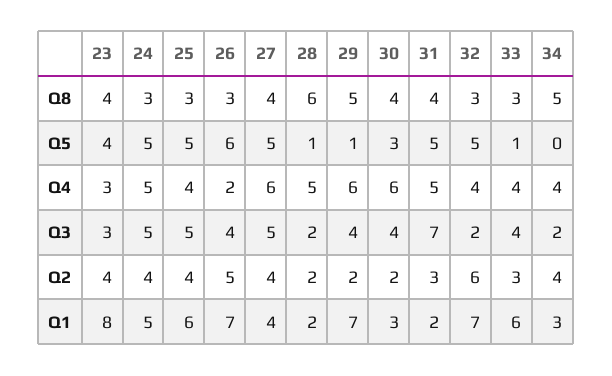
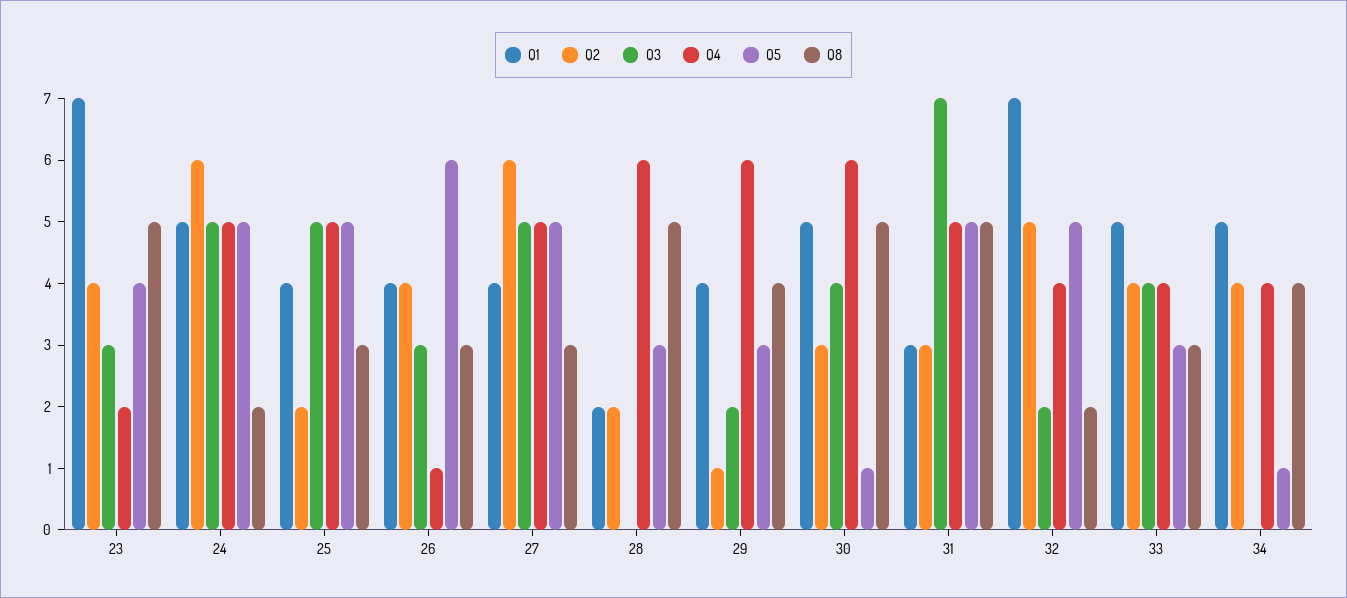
Q8, 23: 4 -> 5
Q8, 24: 3 -> 2
Q8, 27: 4 -> 3
Q8, 28: 6 -> 5
Q8, 29: 5 -> 4
Q8, 30: 4 -> 5
Q8, 31: 4 -> 5
Q8, 32: 3 -> 2
Q8, 34: 5 -> 4
Q5, 28: 1 -> 3
Q5, 29: 1 -> 3
Q5, 30: 3 -> 1
Q5, 33: 1 -> 3
Q5, 34: 0 -> 1
Q4, 23: 3 -> 2
Q4, 25: 4 -> 5
Q4, 26: 2 -> 1
Q4, 27: 6 -> 5
Q4, 28: 5 -> 6
Q3, 26: 4 -> 3
Q3, 28: 2 -> 0
Q3, 29: 4 -> 2
Q3, 34: 2 -> 0
Q2, 24: 4 -> 6
Q2, 25: 4 -> 2
Q2, 26: 5 -> 4
Q2, 27: 4 -> 6
Q2, 29: 2 -> 1
Q2, 30: 2 -> 3
Q2, 32: 6 -> 5
Q2, 33: 3 -> 4
Q1, 23: 8 -> 7
Q1, 25: 6 -> 4
Q1, 26: 7 -> 4
Q1, 29: 7 -> 4
Q1, 30: 3 -> 5
Q1, 31: 2 -> 3
Q1, 33: 6 -> 5
Q1, 34: 3 -> 5

